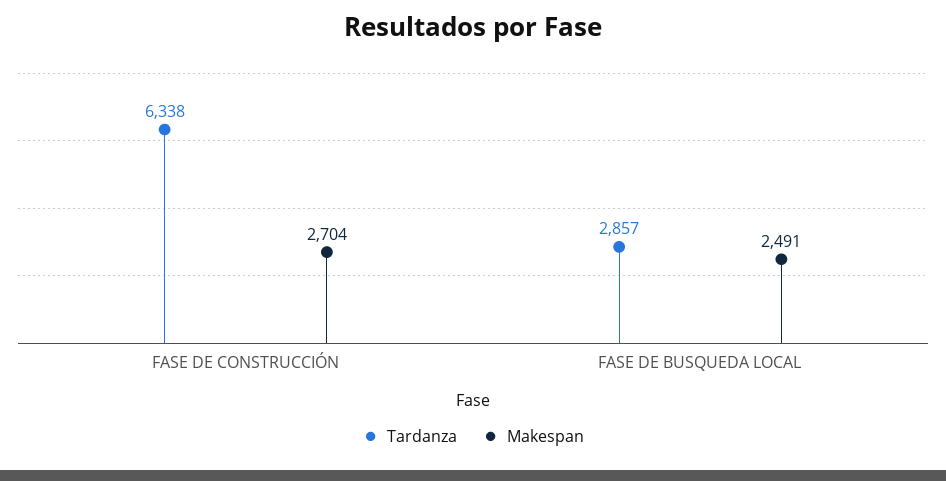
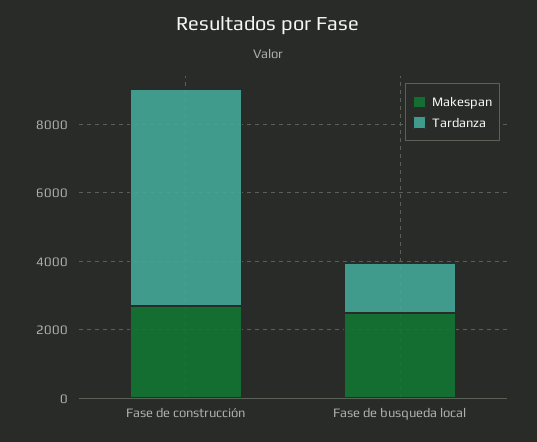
Tardanza, FASE DE BUSQUEDA LOCAL: 2857 -> 1500

